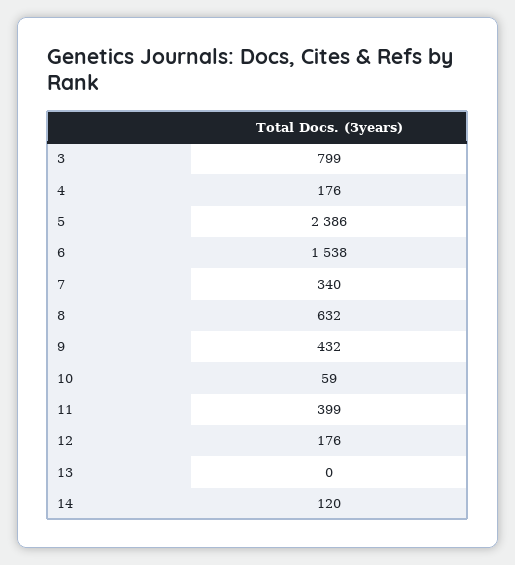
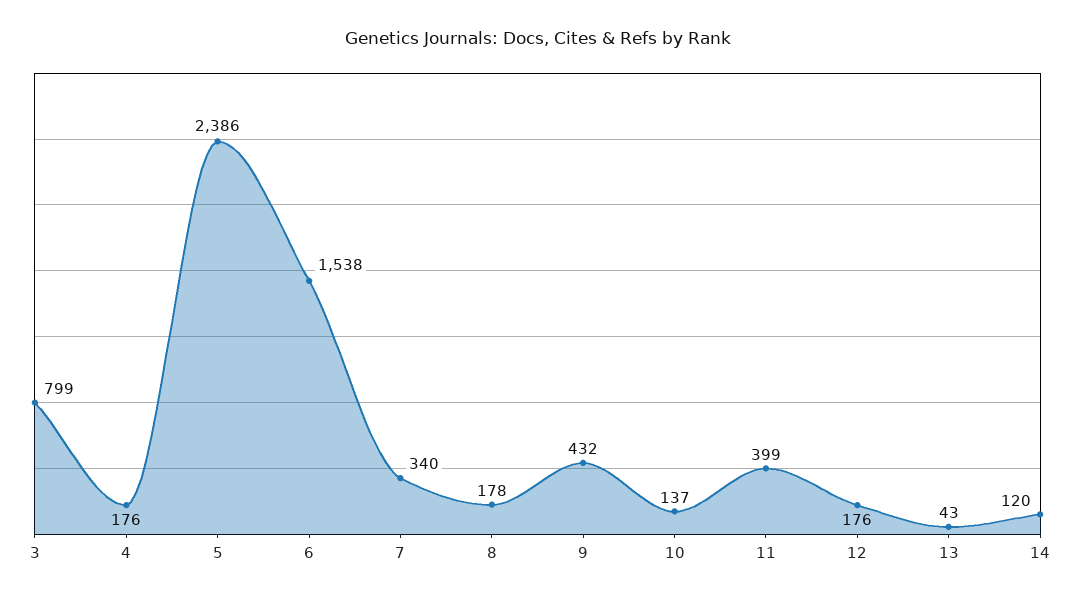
8: 632 -> 178
10: 59 -> 137
13: 0 -> 43

